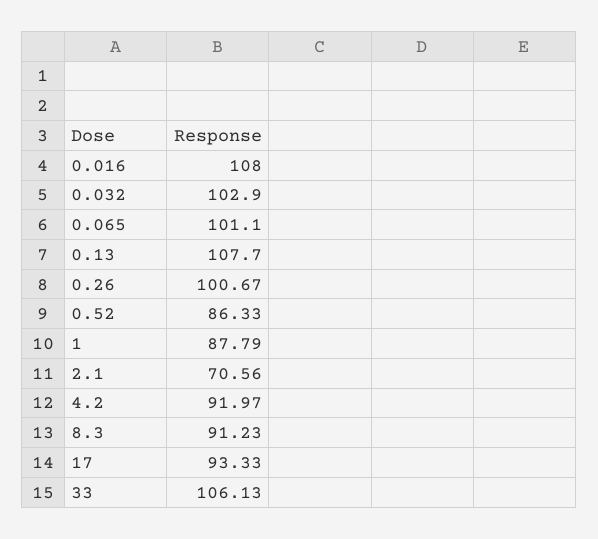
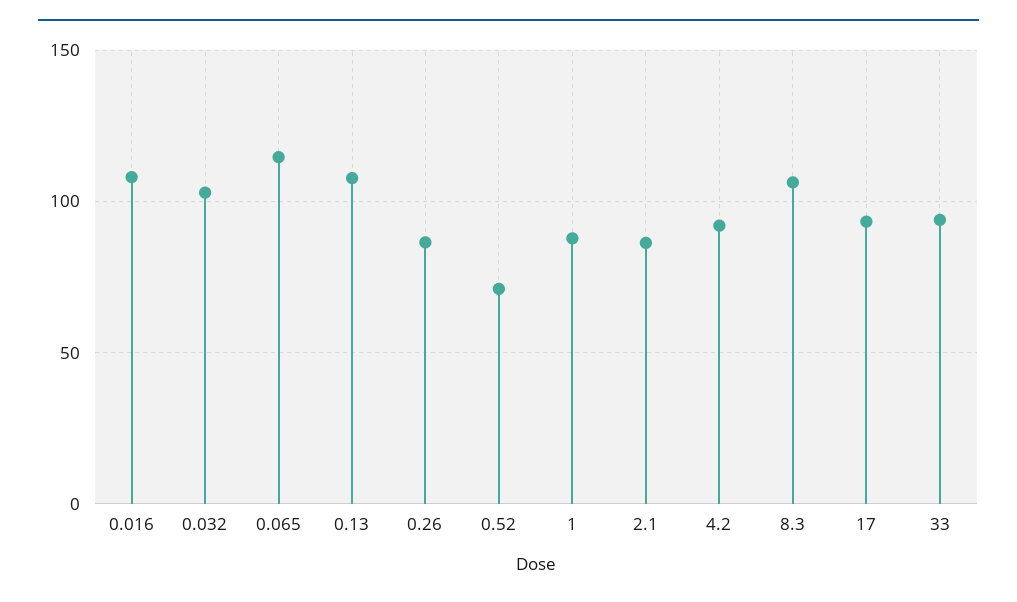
0.065: 101.1 -> 115
0.26: 100.67 -> 85
0.52: 86.33 -> 70
2.1: 70.56 -> 85
8.3: 91.23 -> 105
33: 106.13 -> 95

